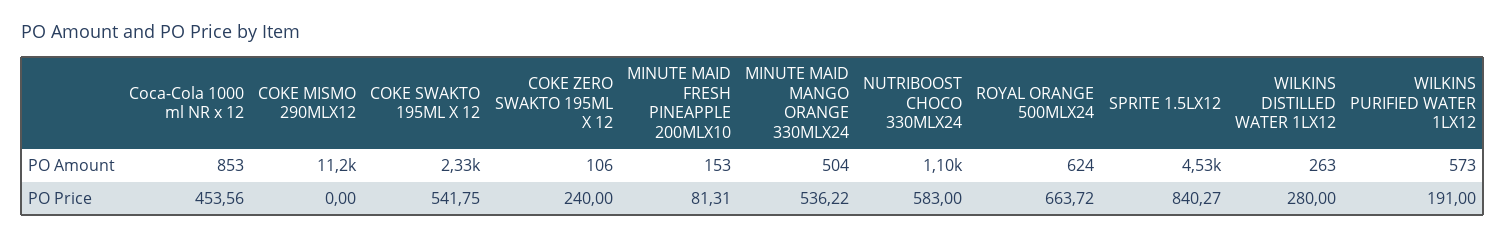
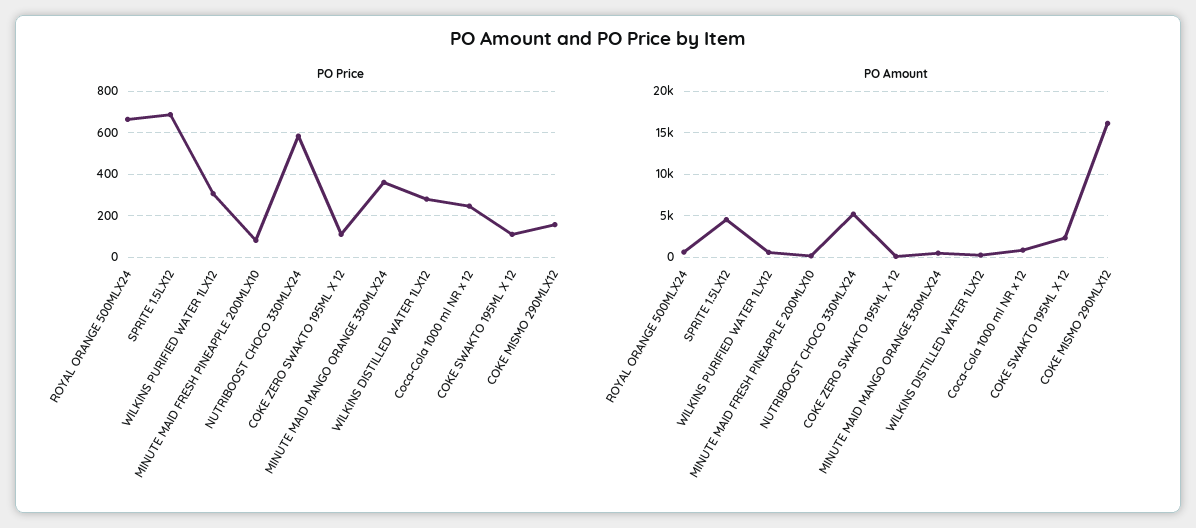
PO Amount, COKE MISMO 290MLX12: 11200 -> 16000
PO Amount, NUTRIBOOST CHOCO 330MLX24: 1100 -> 5000
PO Price, Coca-Cola 1000 ml NR x 12: 453.56 -> 250
PO Price, COKE MISMO 290MLX12: 0 -> 150
PO Price, COKE SWAKTO 195ML X 12: 541.75 -> 100
PO Price, COKE ZERO SWAKTO 195ML X 12: 240 -> 100
PO Price, MINUTE MAID MANGO ORANGE 330MLX24: 536.22 -> 350
PO Price, SPRITE 1.5LX12: 840.27 -> 700
PO Price, WILKINS PURIFIED WATER 1LX12: 191 -> 300

